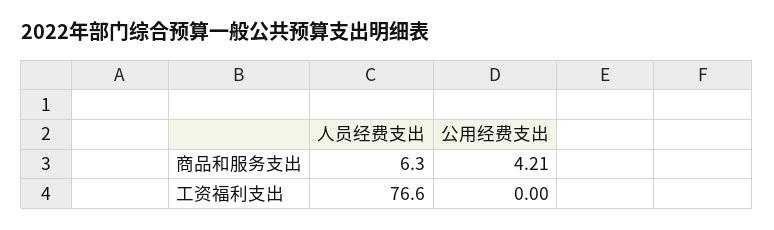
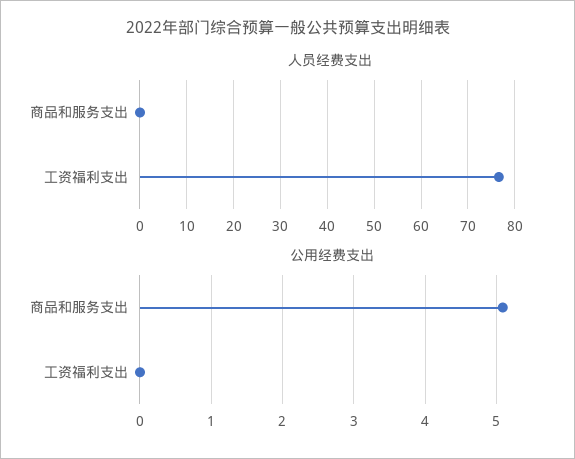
人员经费支出, 商品和服务支出: 6.3 -> 0
公用经费支出, 商品和服务支出: 4.21 -> 5.1

